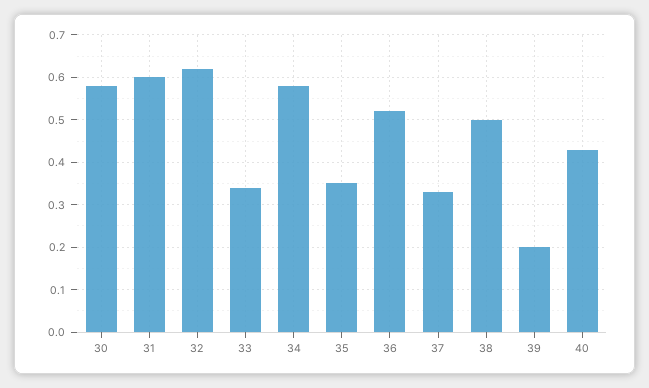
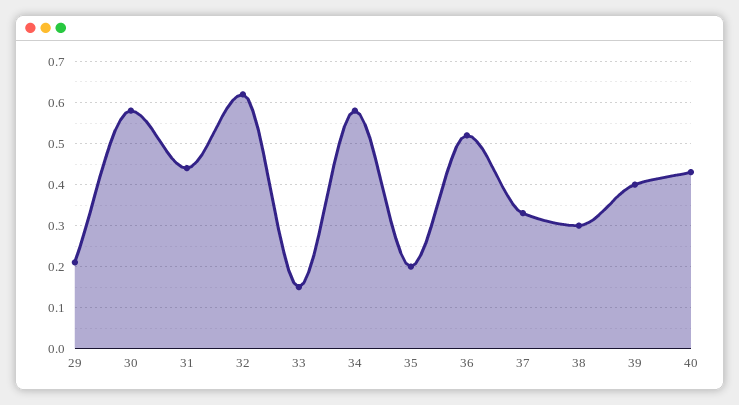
31: 0.6 -> 0.45
33: 0.35 -> 0.15
35: 0.35 -> 0.2
38: 0.5 -> 0.3
39: 0.2 -> 0.4
29: none -> 0.2

